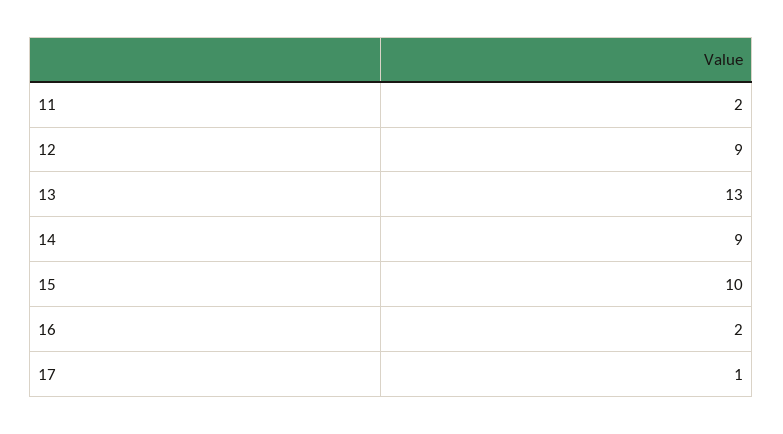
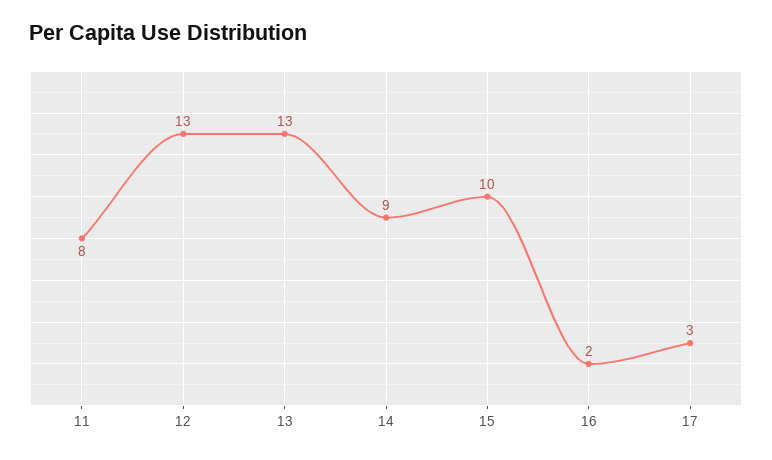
11: 2 -> 8
12: 9 -> 13
17: 1 -> 3

